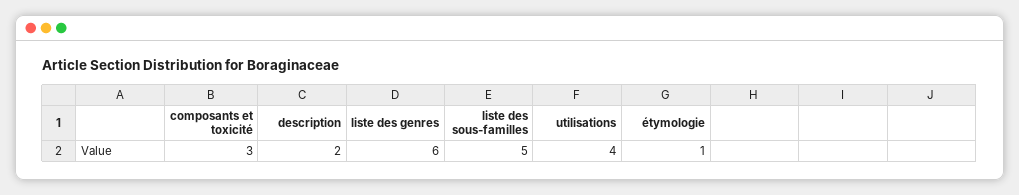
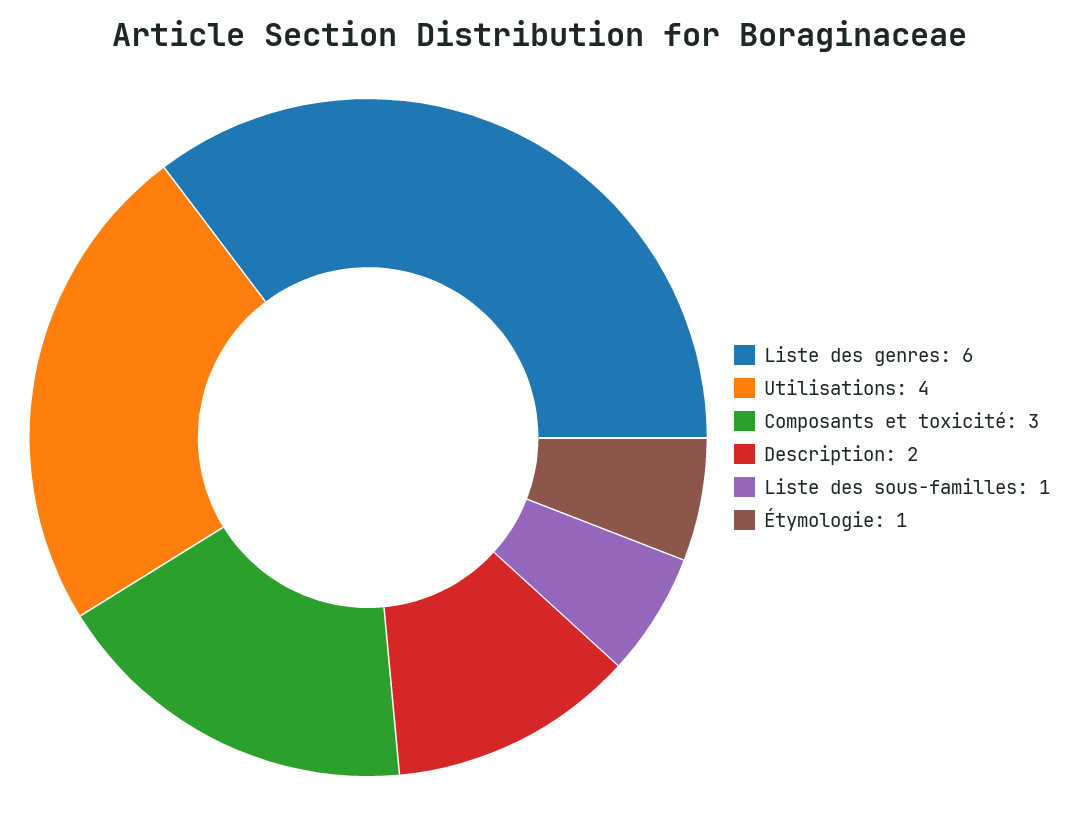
liste des sous-familles: 5 -> 1

